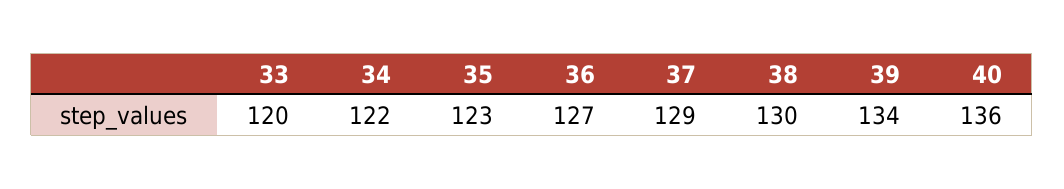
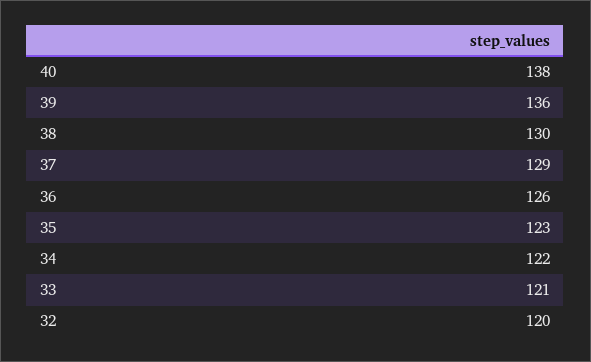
33: 120 -> 121
36: 127 -> 126
39: 134 -> 136
40: 136 -> 138
32: none -> 120

